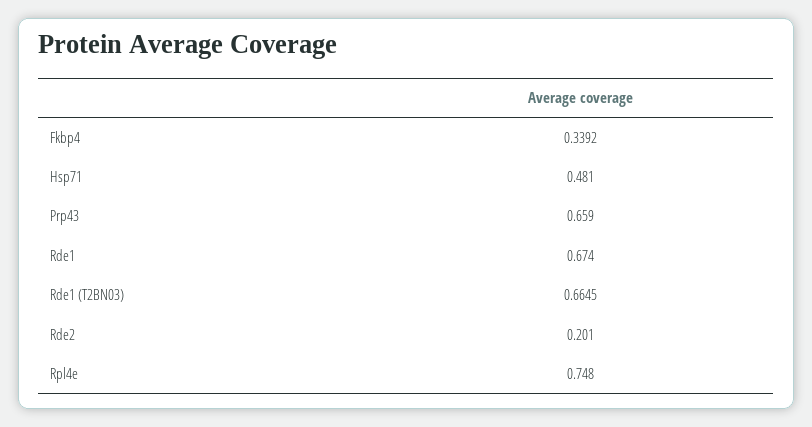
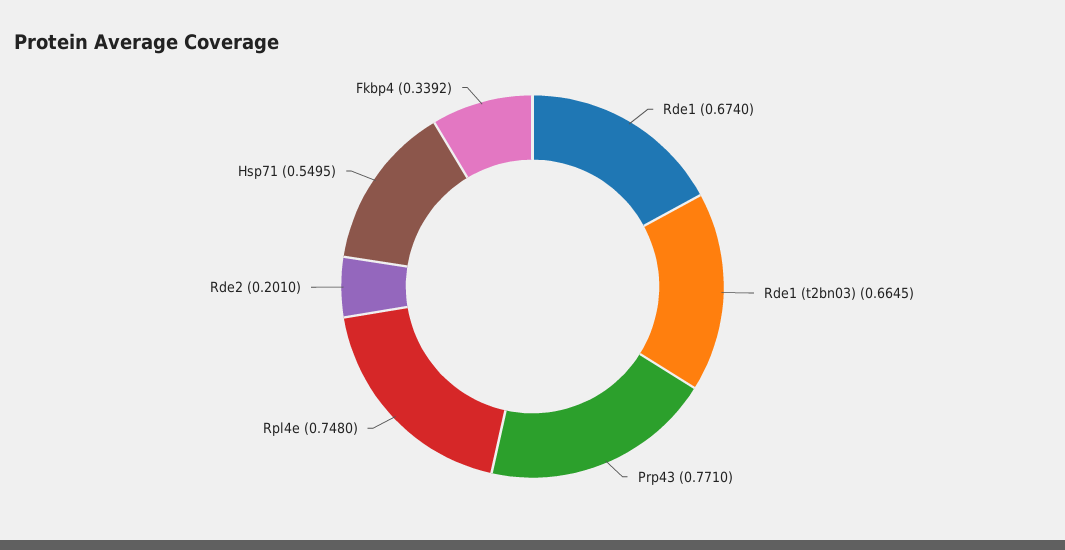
Hsp71: 0.481 -> 0.5495
Prp43: 0.659 -> 0.771

